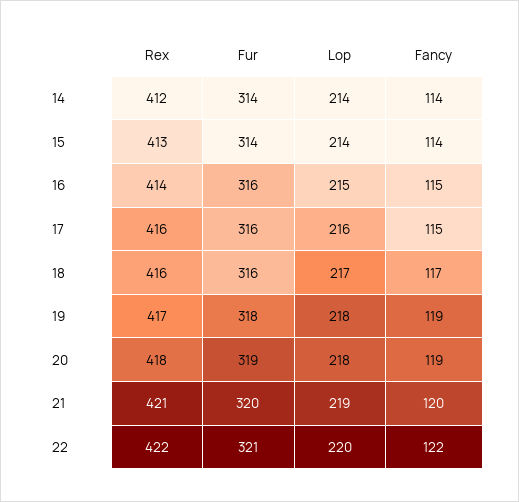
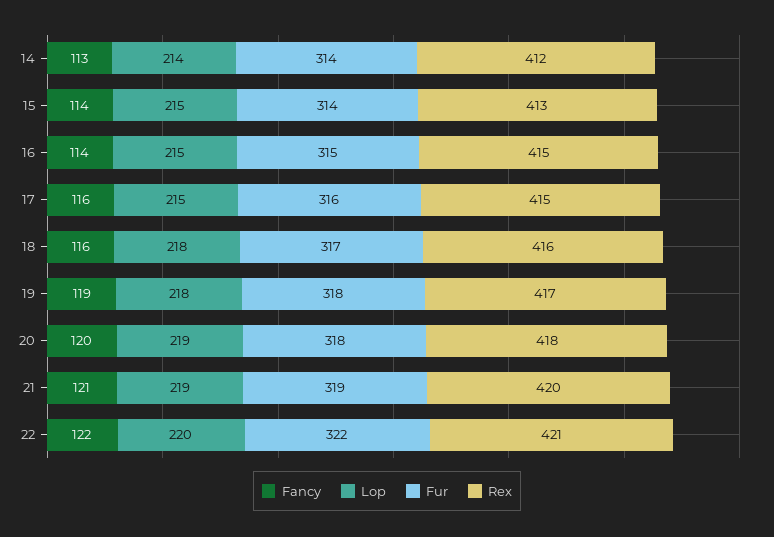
Fancy, 14: 114 -> 113
Lop, 15: 214 -> 215
Rex, 16: 414 -> 415
Fur, 16: 316 -> 315
Fancy, 16: 115 -> 114
Rex, 17: 416 -> 415
Lop, 17: 216 -> 215
Fancy, 17: 115 -> 116
Fur, 18: 316 -> 317
Lop, 18: 217 -> 218
Fancy, 18: 117 -> 116
Fur, 20: 319 -> 318
Lop, 20: 218 -> 219
Fancy, 20: 119 -> 120
Rex, 21: 421 -> 420
Fur, 21: 320 -> 319
Fancy, 21: 120 -> 121
Rex, 22: 422 -> 421
Fur, 22: 321 -> 322

